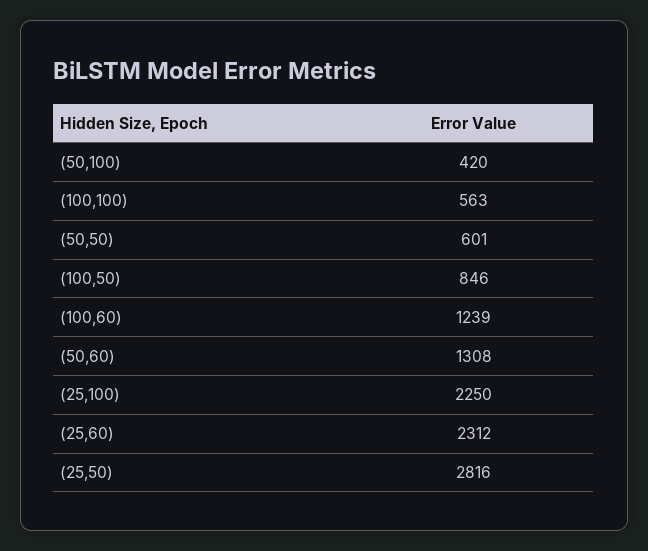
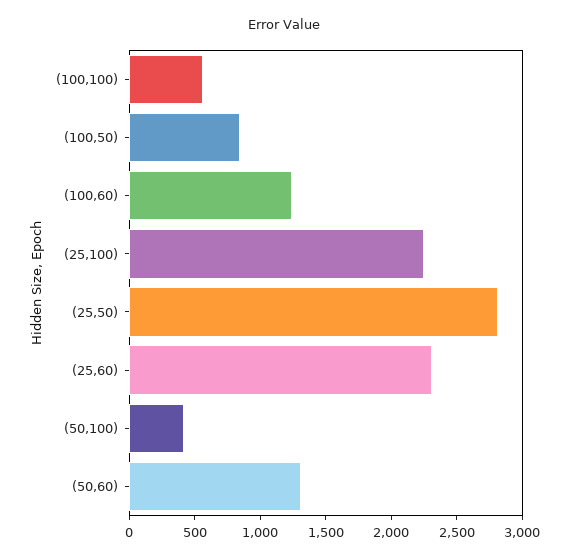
(50,50): 601 -> none

